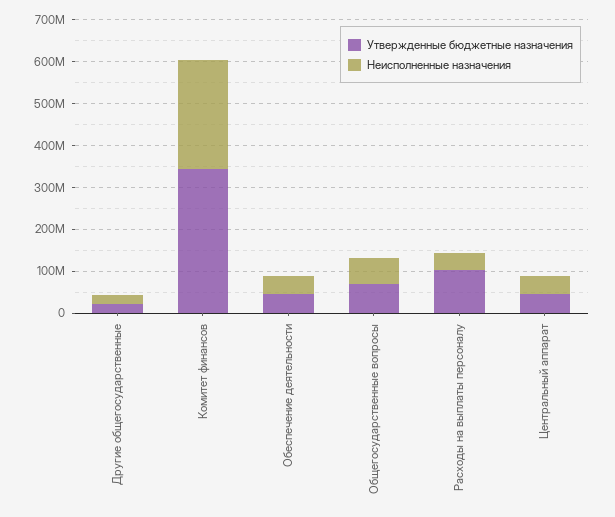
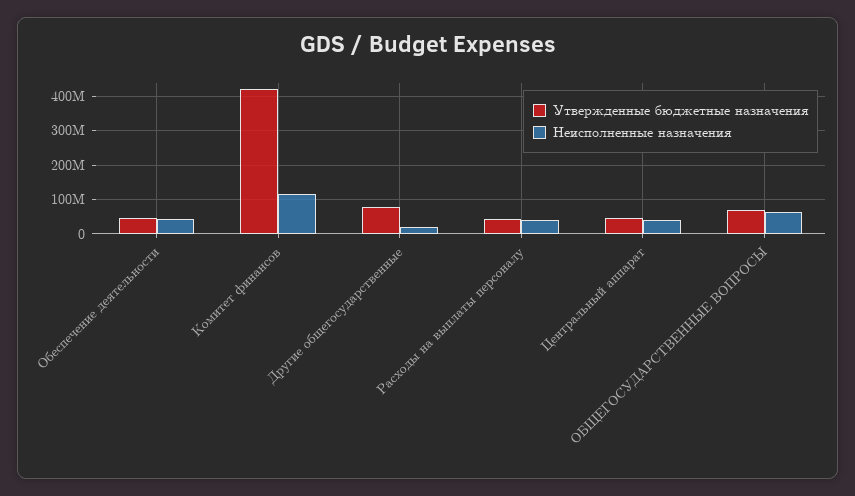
Утвержденные бюджетные назначения, Другие общегосударственные: 20000000 -> 80000000
Утвержденные бюджетные назначения, Комитет финансов: 340000000 -> 420000000
Неисполненные назначения, Комитет финансов: 260000000 -> 120000000
Утвержденные бюджетные назначения, Расходы на выплаты персоналу: 100000000 -> 40000000

